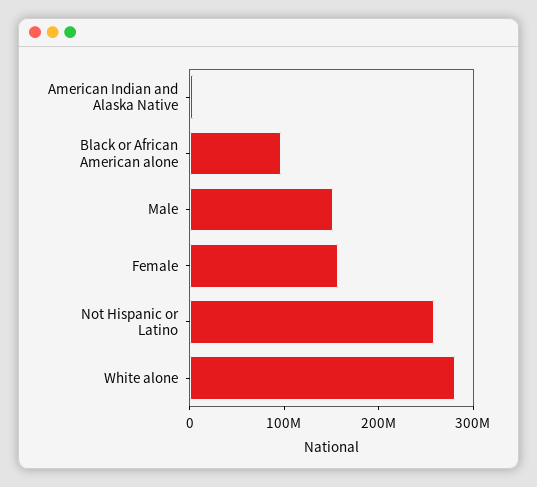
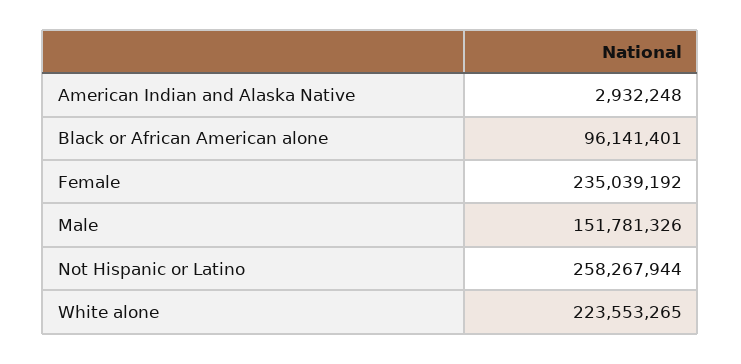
Female: 160000000 -> 235039192
White alone: 280000000 -> 223553265

